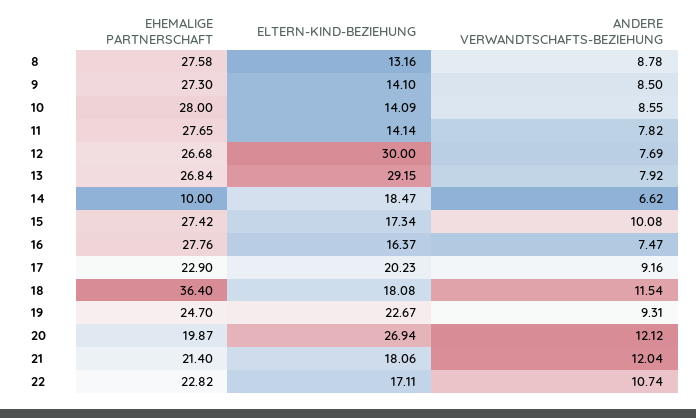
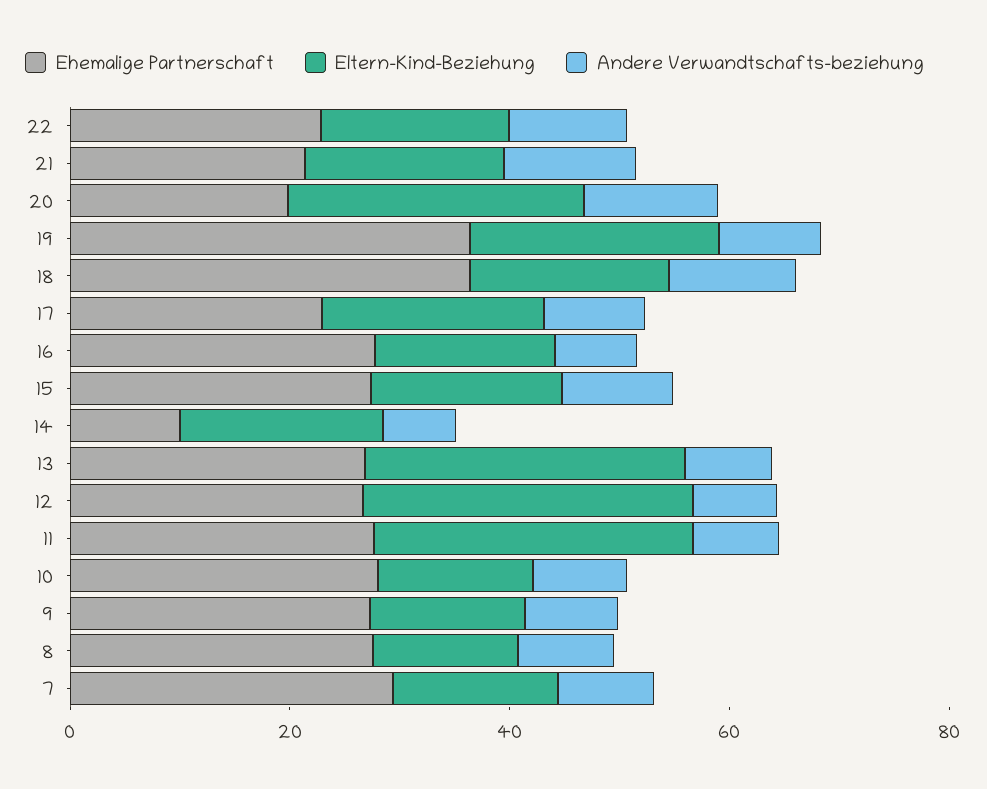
ELTERN-KIND-BEZIEHUNG, 11: 14.14 -> 30
EHEMALIGE PARTNERSCHAFT, 19: 24.7 -> 35
EHEMALIGE PARTNERSCHAFT, 7: none -> 30
ELTERN-KIND-BEZIEHUNG, 7: none -> 15
ANDERE VERWANDTSCHAFTS-BEZIEHUNG, 7: none -> 10

